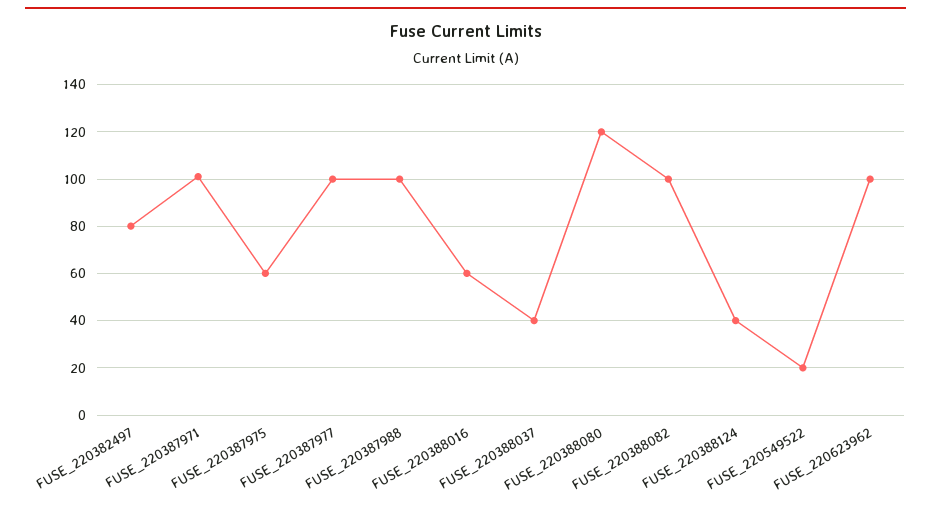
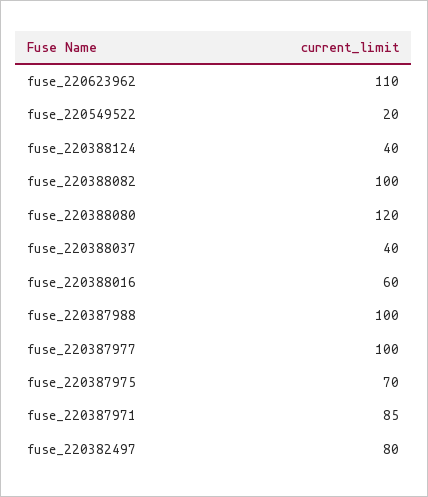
FUSE_220387971: 100 -> 85
FUSE_220387975: 60 -> 70
FUSE_220623962: 100 -> 110

